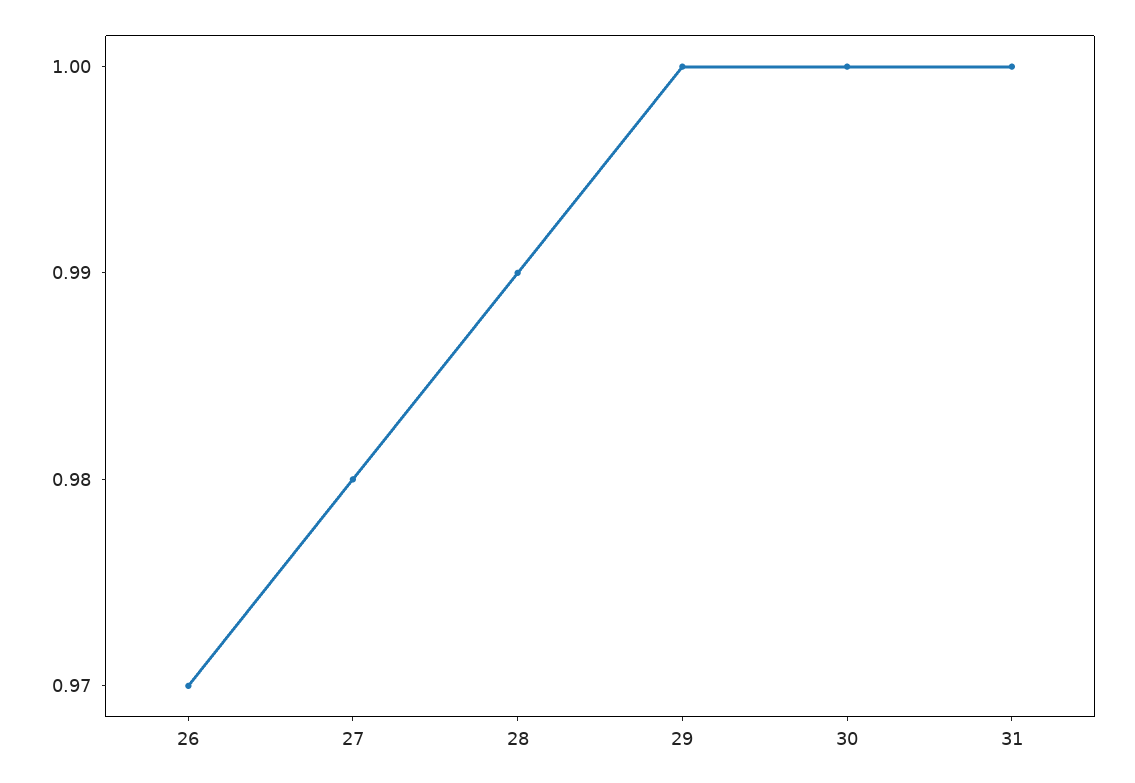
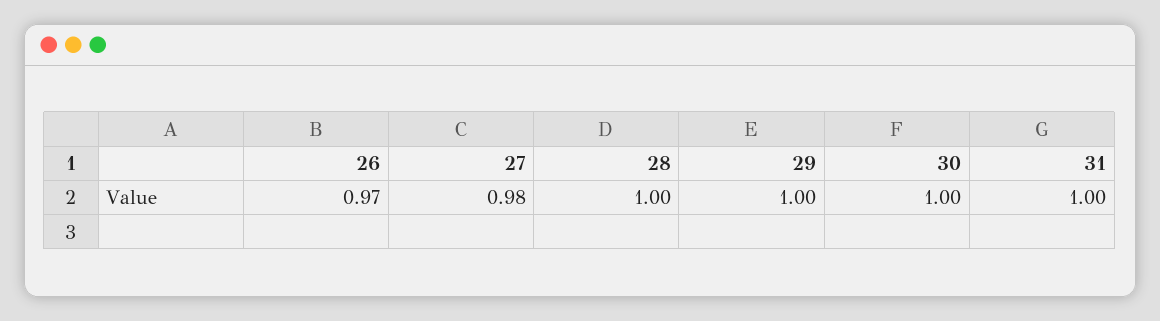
28: 0.99 -> 1

